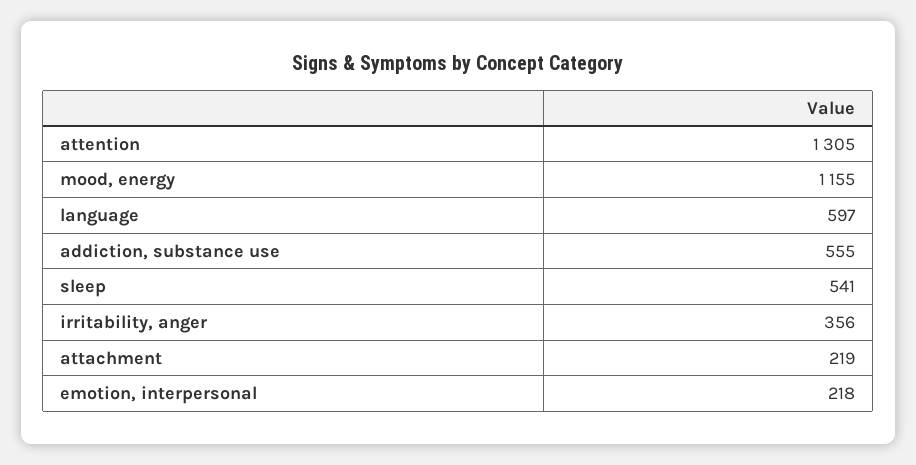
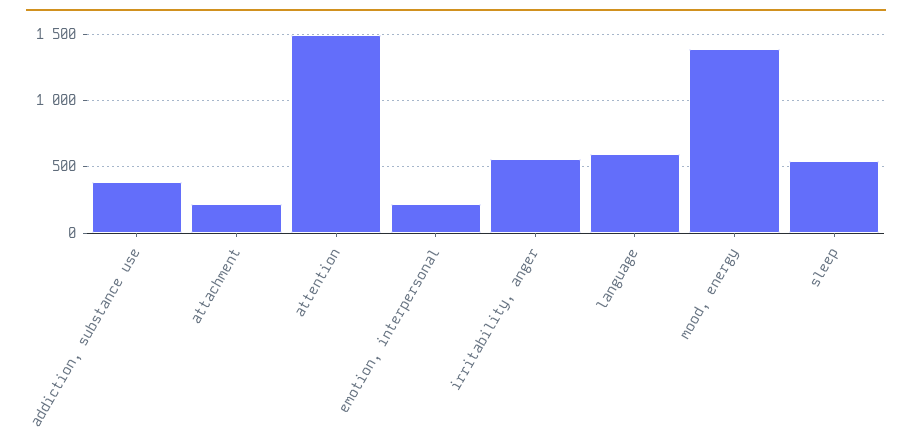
attention: 1305 -> 1500
mood, energy: 1155 -> 1400
addiction, substance use: 555 -> 400
irritability, anger: 356 -> 550

